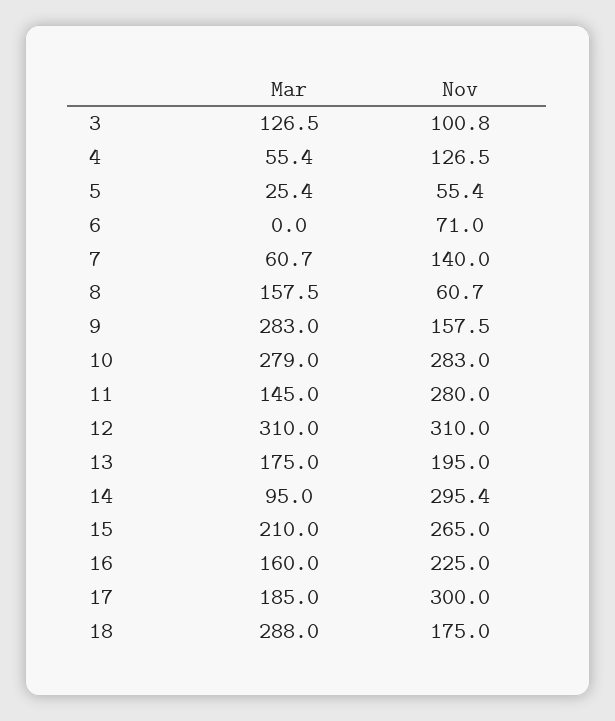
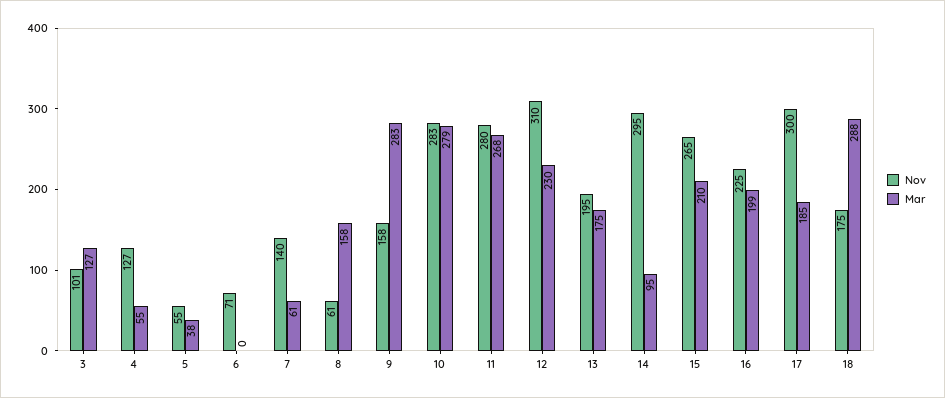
Mar, 5: 25.4 -> 38
Mar, 11: 145 -> 268
Mar, 12: 310 -> 230
Mar, 16: 160 -> 199

